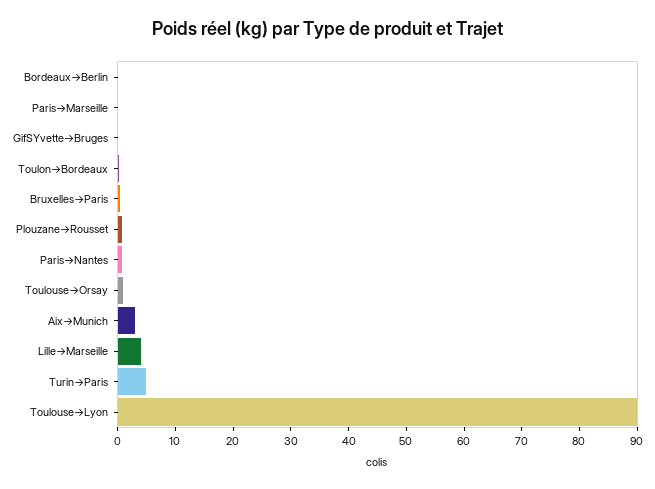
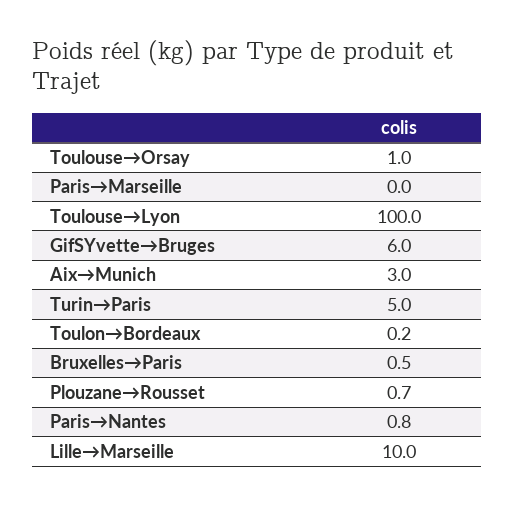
Bordeaux→Berlin: 0 -> none
GifSYvette→Bruges: 0 -> 6
Lille→Marseille: 4 -> 10
Toulouse→Lyon: 90 -> 100

